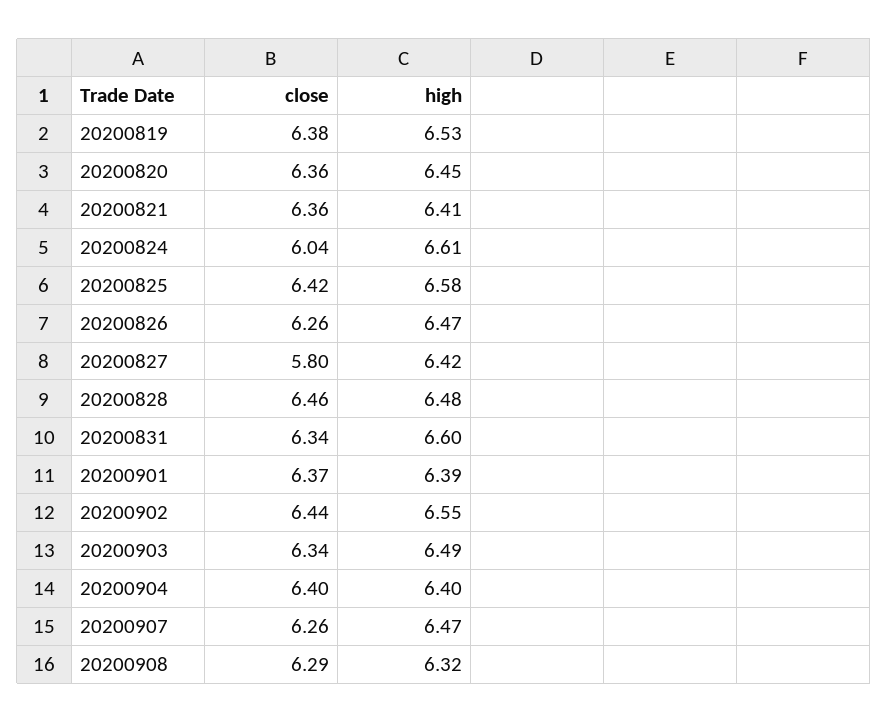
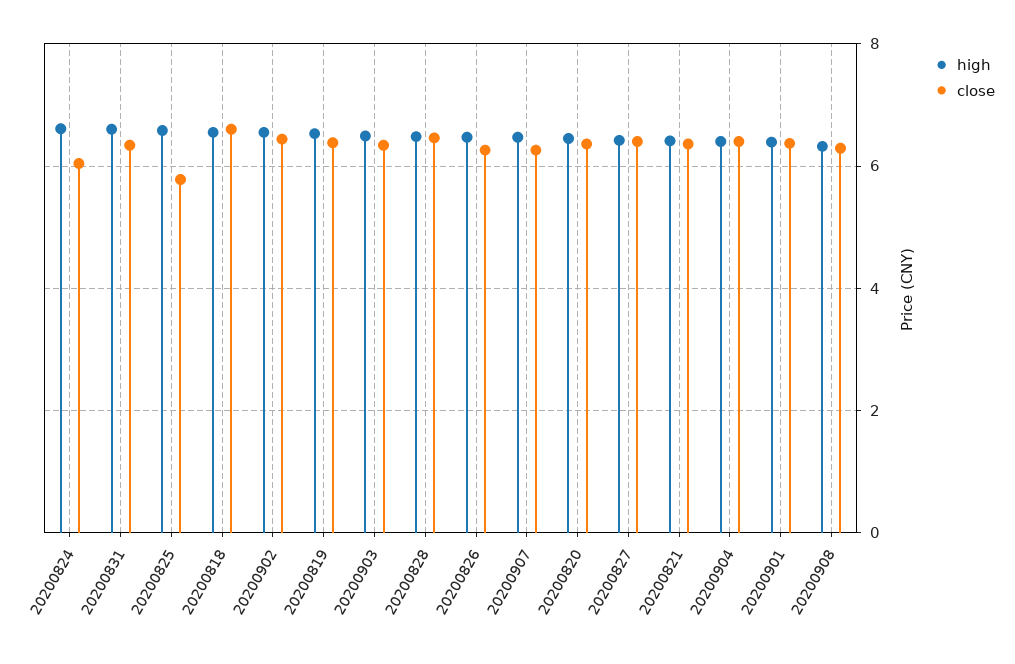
close, 20200825: 6.42 -> 5.8
close, 20200827: 5.8 -> 6.4
high, 20200818: none -> 6.6
close, 20200818: none -> 6.6

